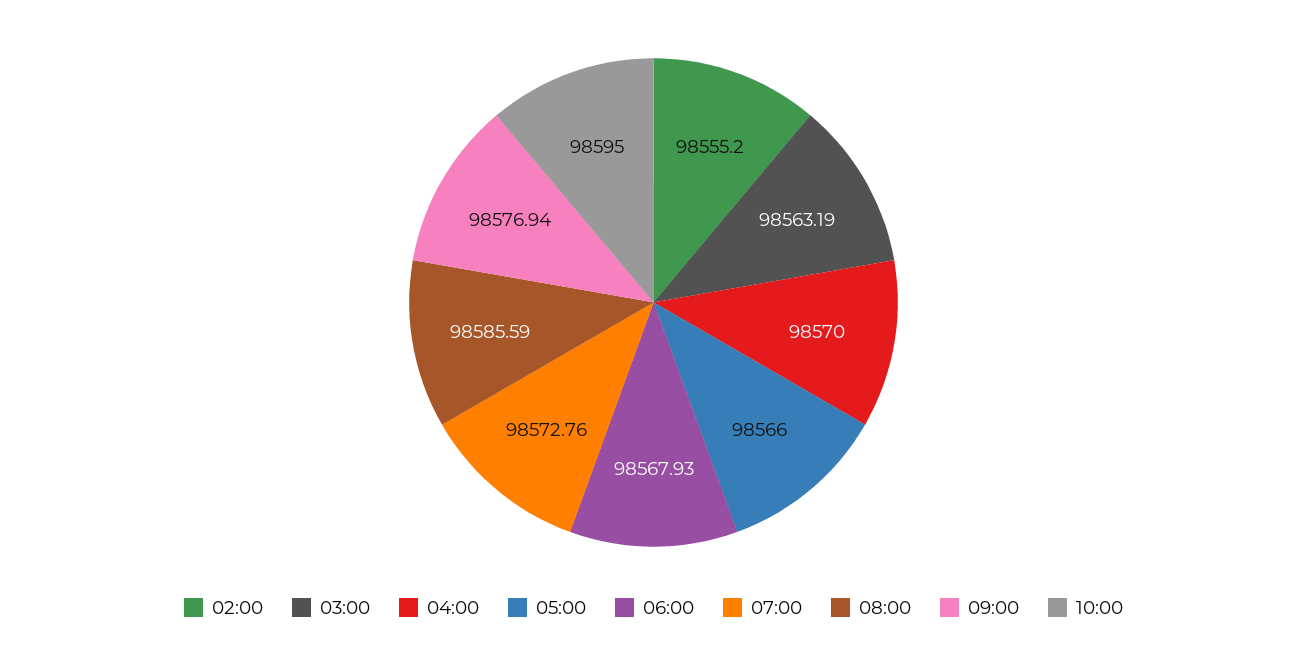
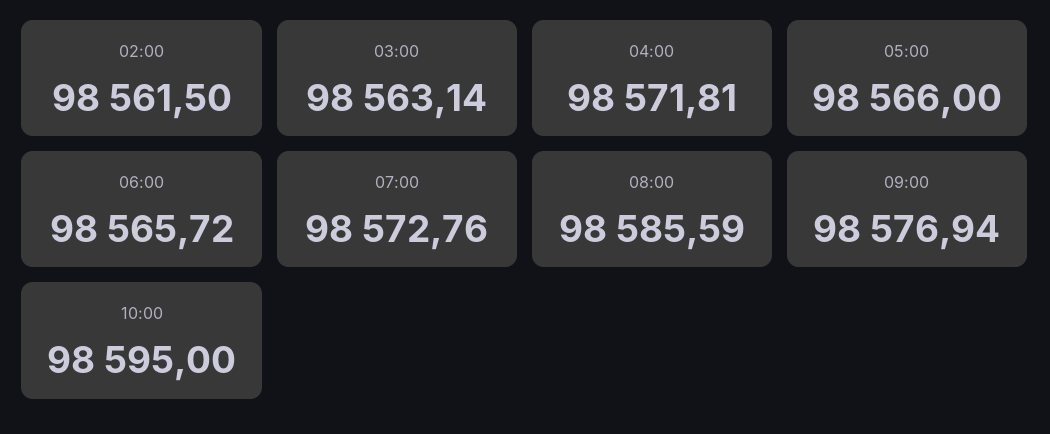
02:00: 98555.2 -> 98561.5
03:00: 98563.19 -> 98563.14
04:00: 98570 -> 98571.81
06:00: 98567.93 -> 98565.72

